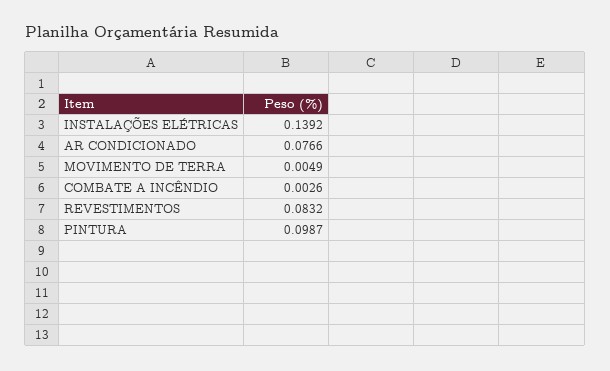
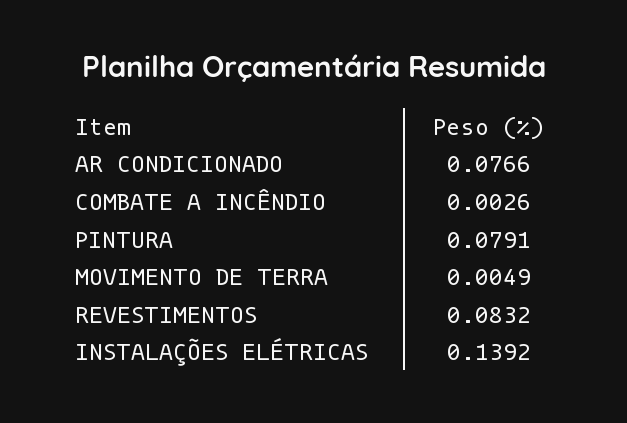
PINTURA: 0.0987 -> 0.0791

